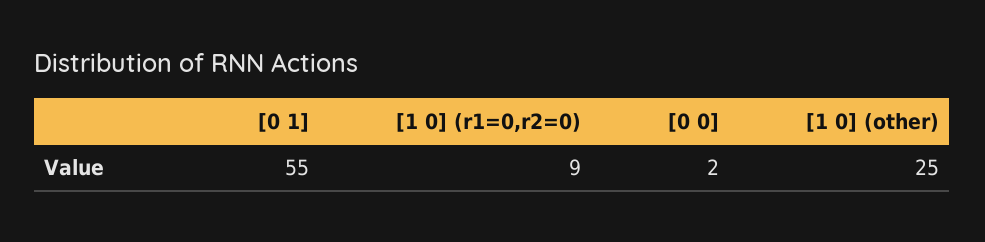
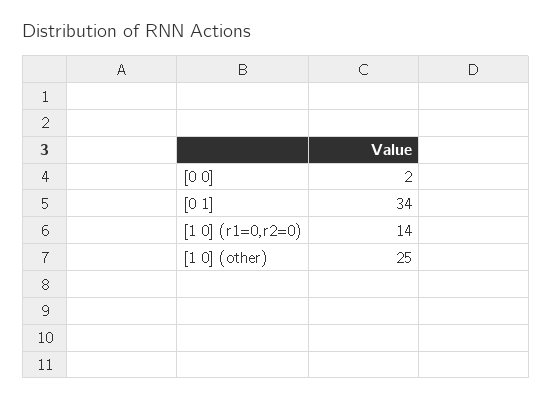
[0 1]: 55 -> 34
[1 0] (r1=0,r2=0): 9 -> 14

